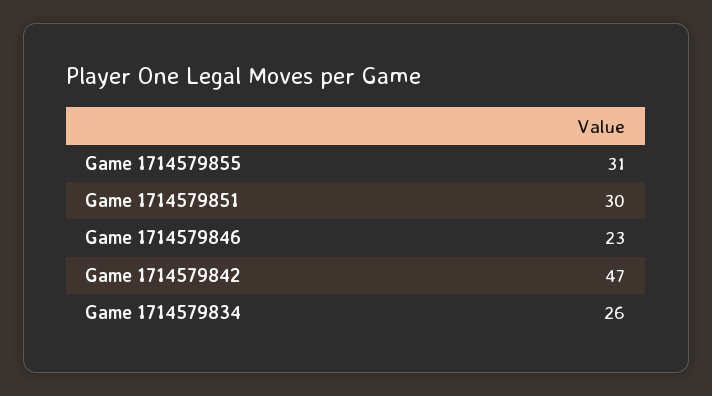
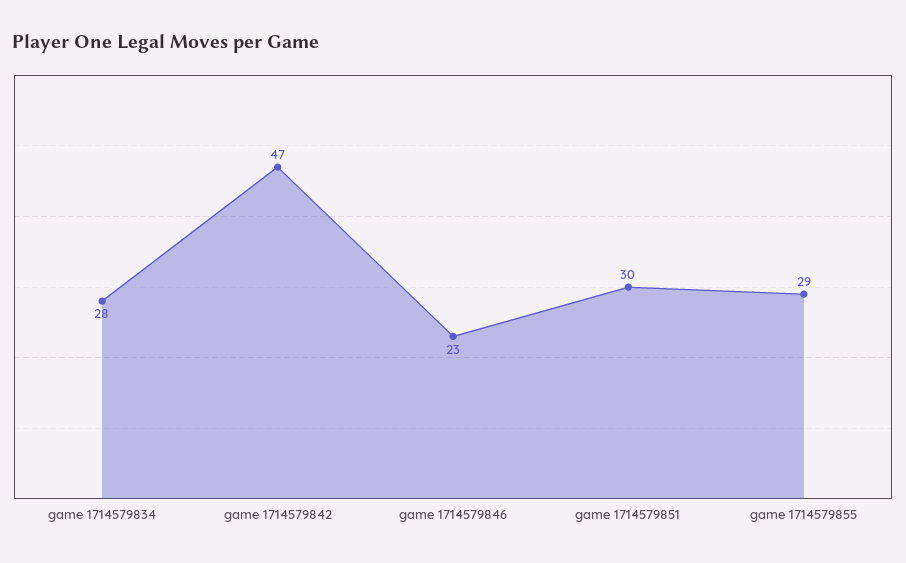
Game 1714579855: 31 -> 29
Game 1714579834: 26 -> 28

